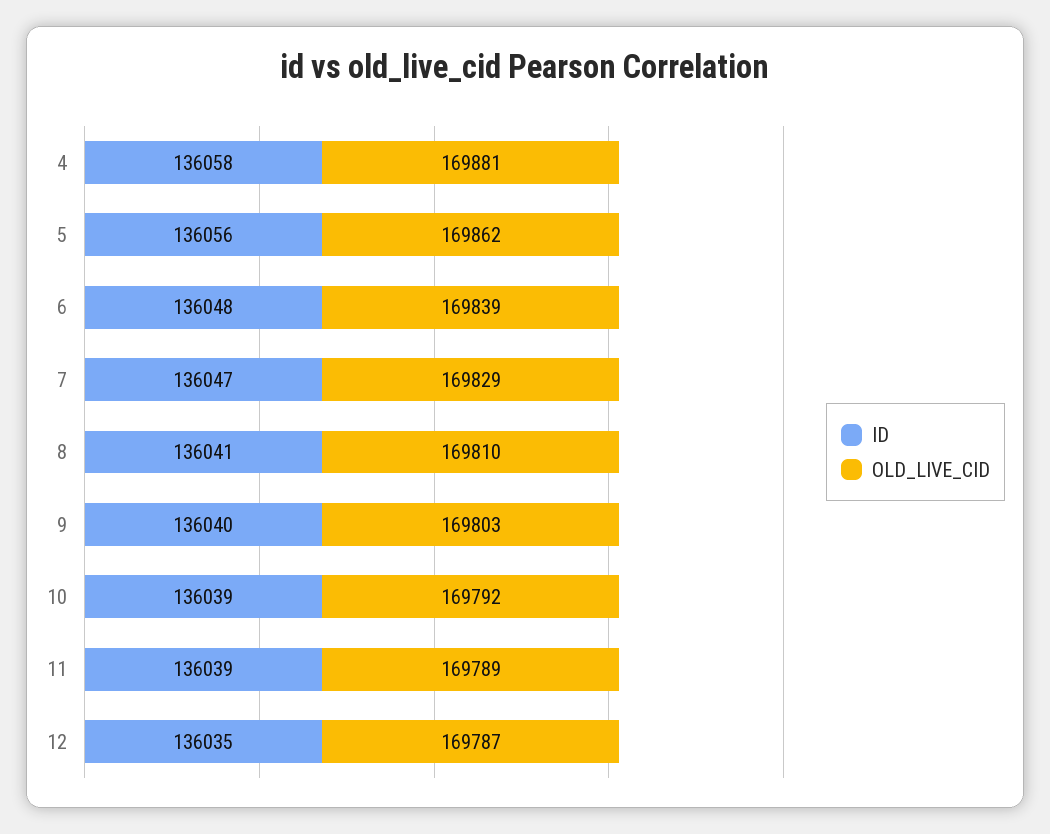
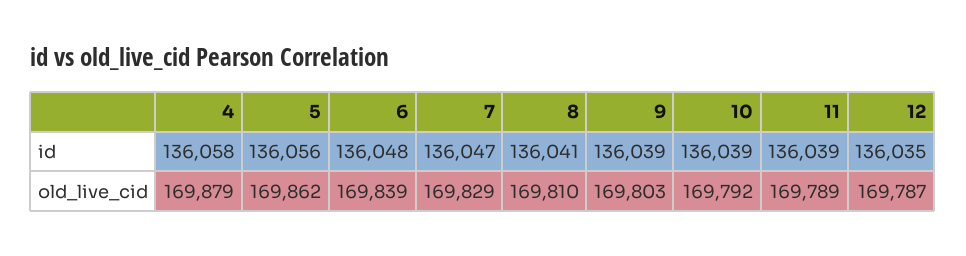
OLD_LIVE_CID, 4: 169881 -> 169879
ID, 9: 136040 -> 136039

